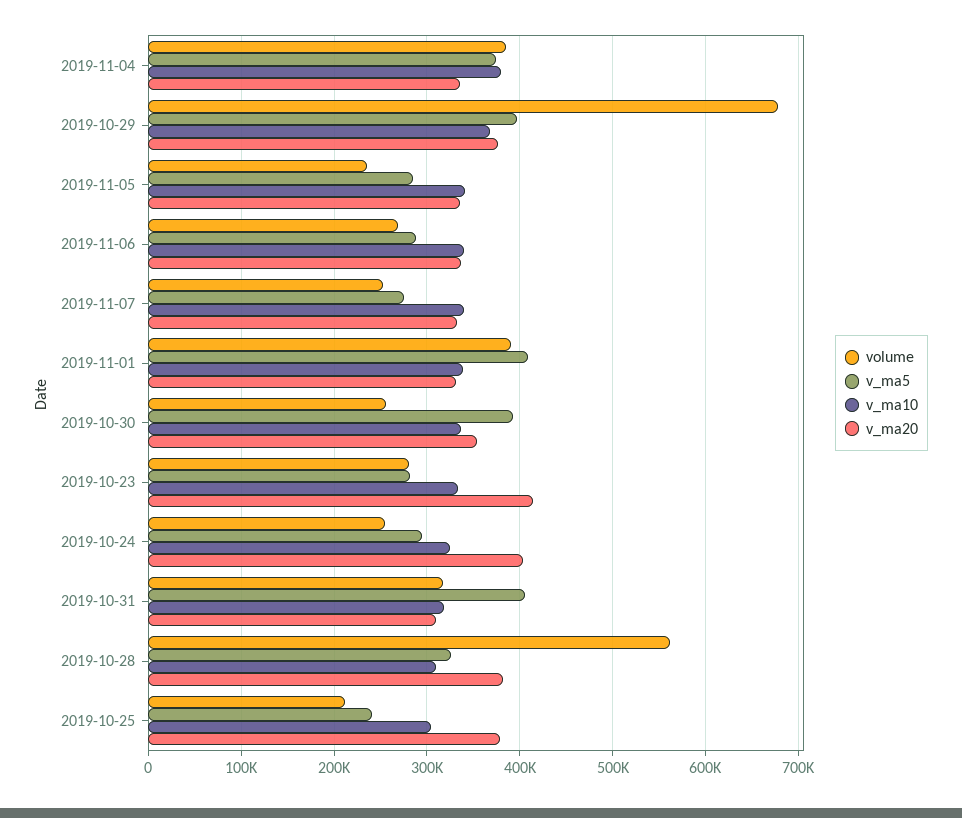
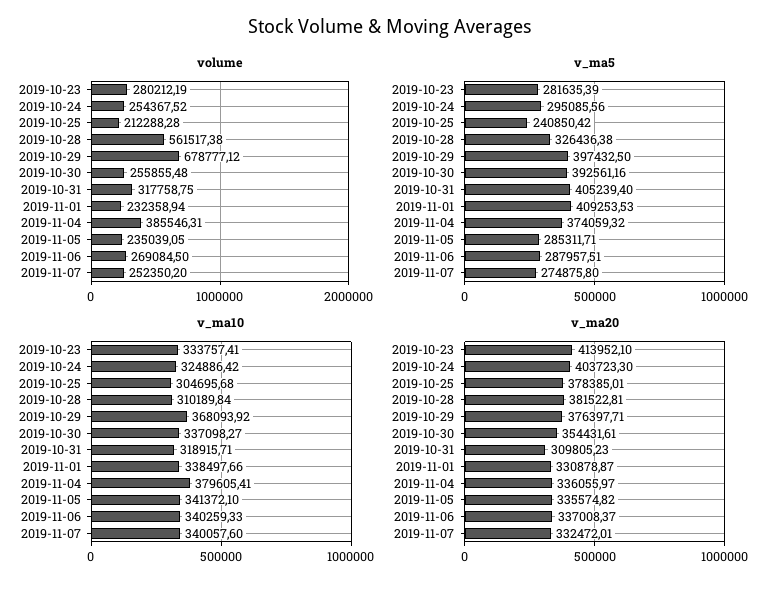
volume, 2019-11-01: 390000 -> 232358.94

